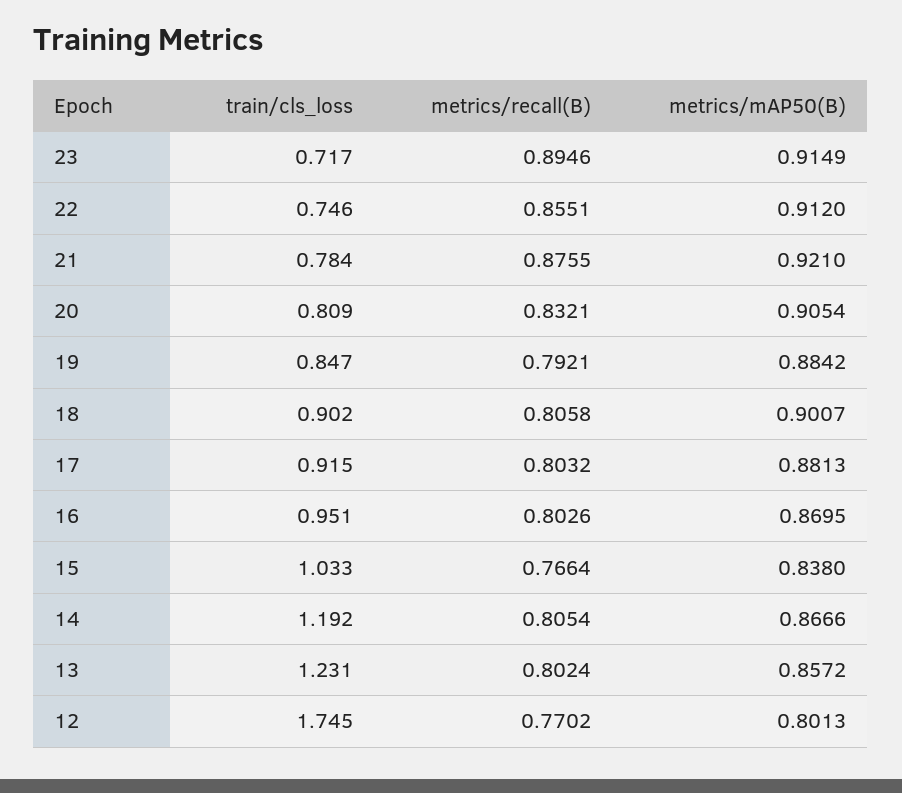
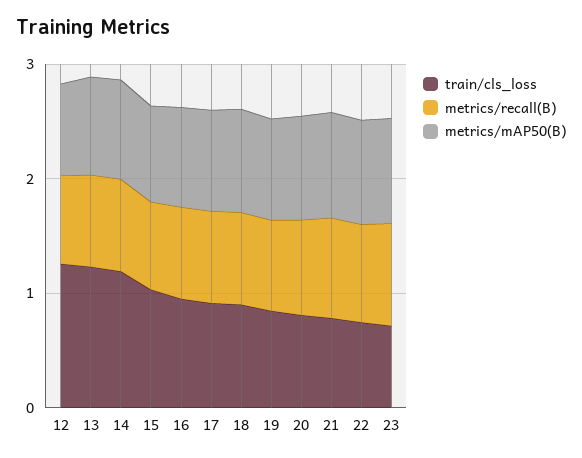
train/cls_loss, 12: 1.745 -> 1.2

